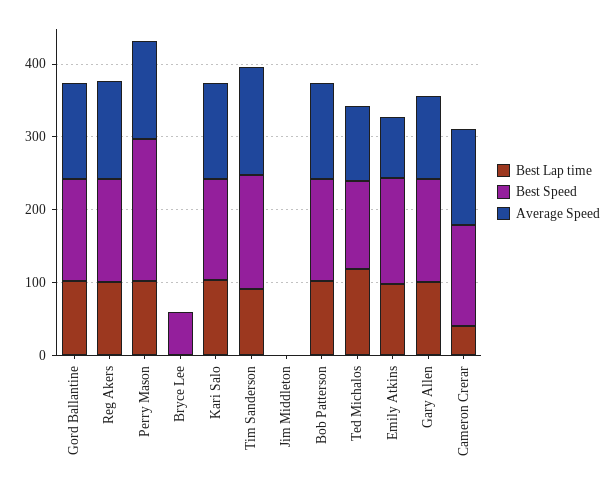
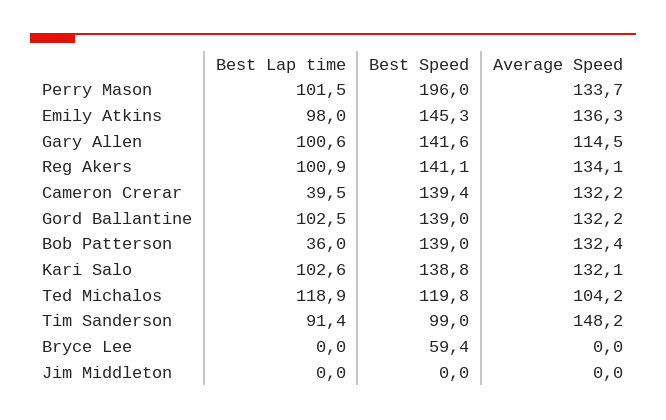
Best Speed, Tim Sanderson: 160 -> 99
Best Lap time, Bob Patterson: 100 -> 36
Average Speed, Emily Atkins: 80 -> 136.3

